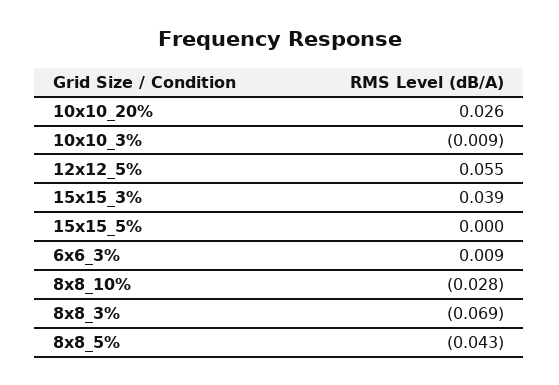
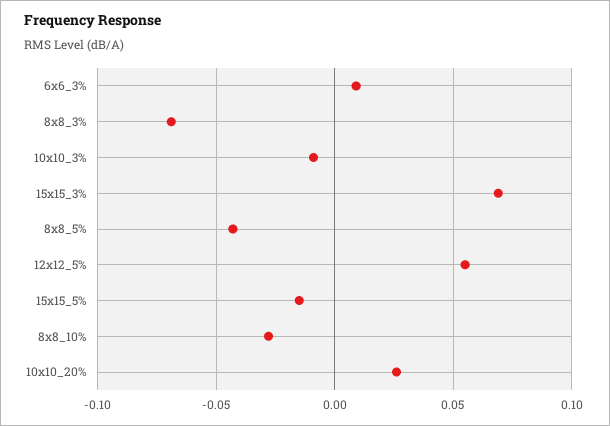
15x15_3%: 0.039 -> 0.07
15x15_5%: 0 -> -0.015

